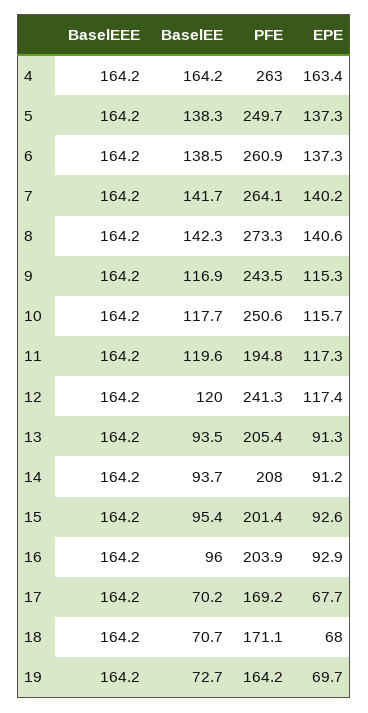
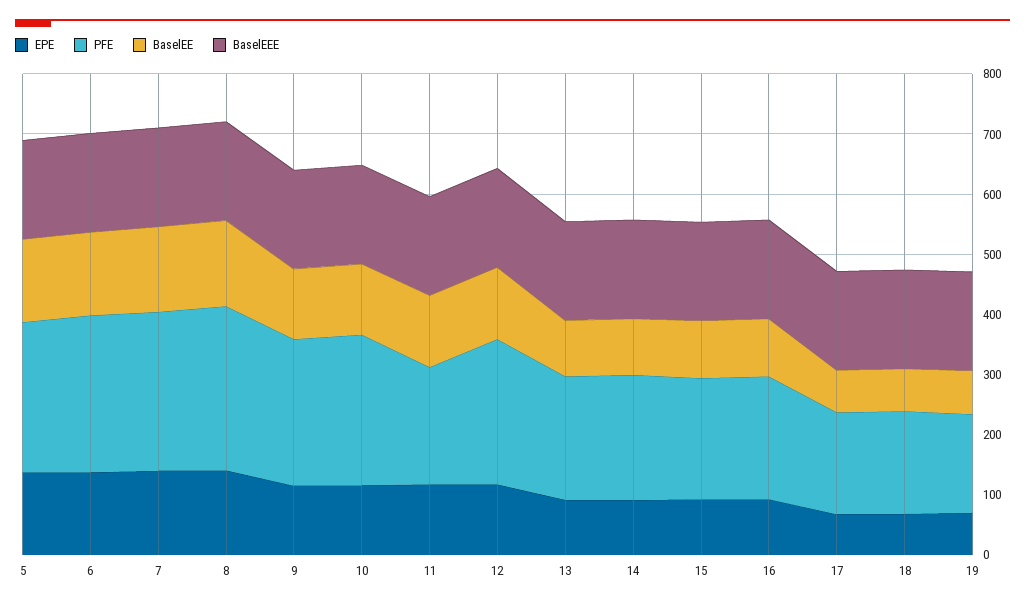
BaselEEE, 4: 164.2 -> none
BaselEE, 4: 164.2 -> none
PFE, 4: 263 -> none
EPE, 4: 163.4 -> none

